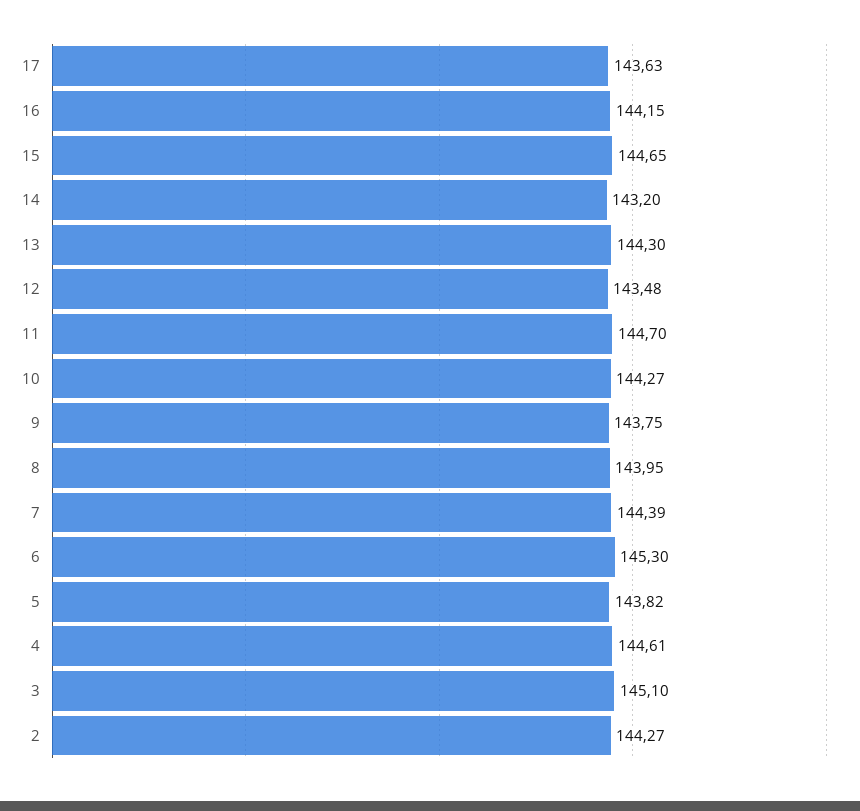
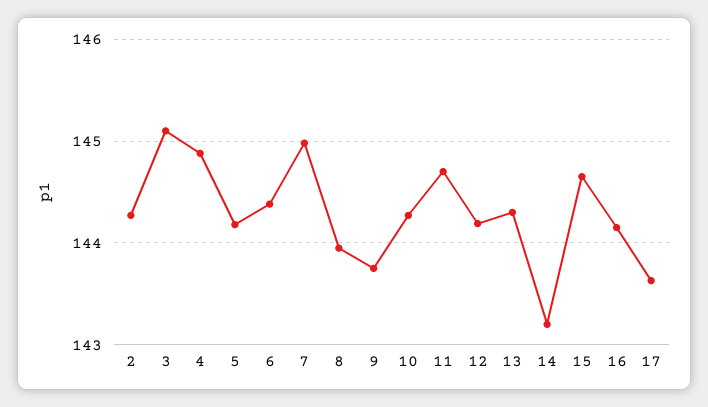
12: 143.48 -> 144.2
7: 144.39 -> 145
6: 145.3 -> 144.4
5: 143.82 -> 144.2
4: 144.61 -> 144.9

